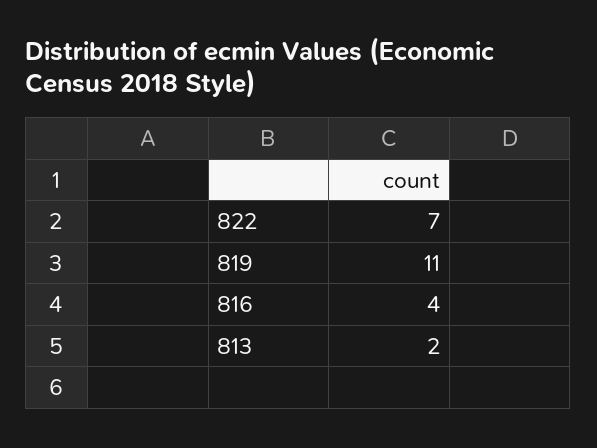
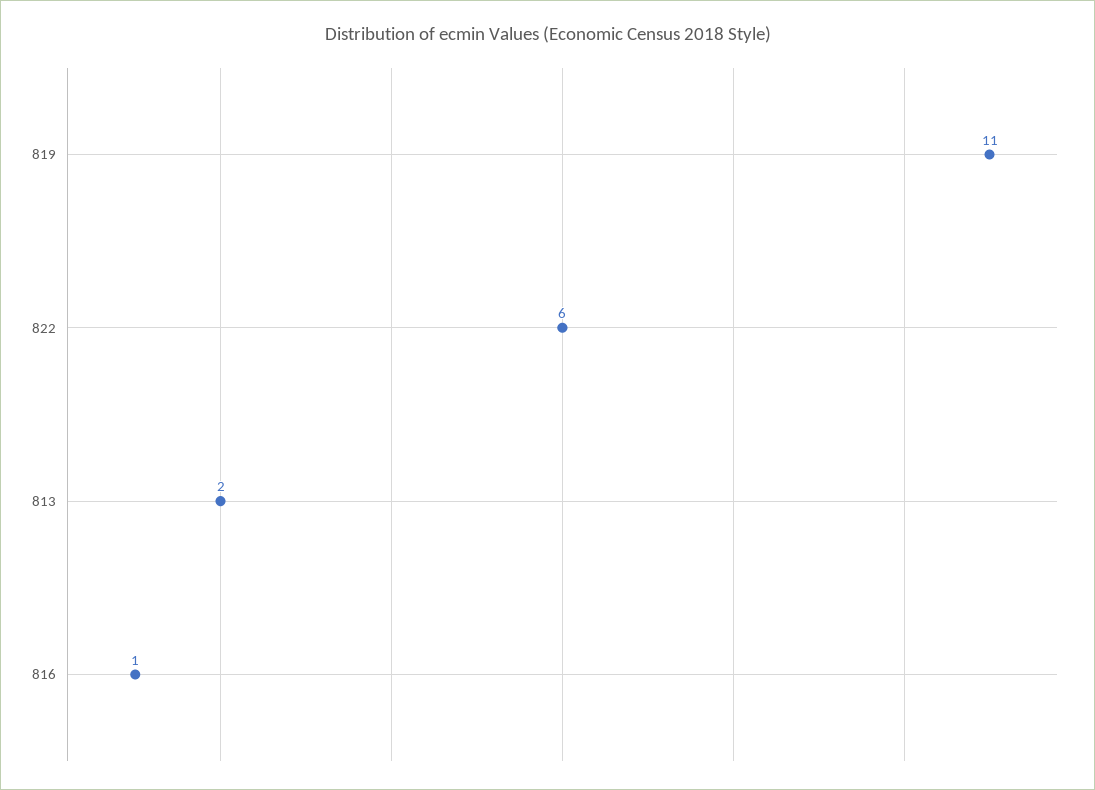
822: 7 -> 6
816: 4 -> 1

